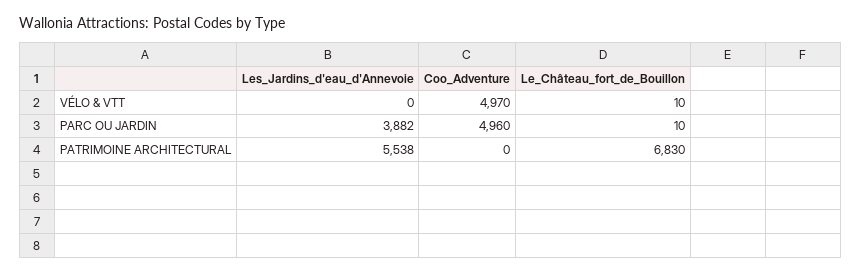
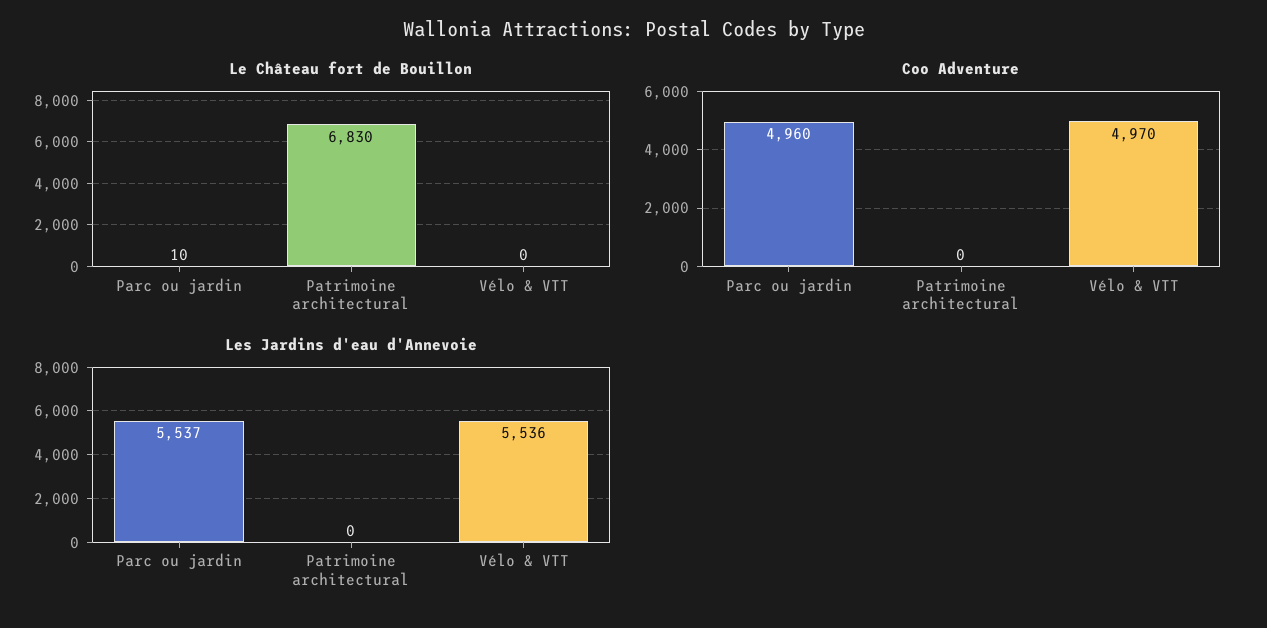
Les_Jardins_d'eau_d'Annevoie, VÉLO & VTT: 0 -> 5536
Le_Château_fort_de_Bouillon, VÉLO & VTT: 10 -> 0
Les_Jardins_d'eau_d'Annevoie, PARC OU JARDIN: 3882 -> 5537
Les_Jardins_d'eau_d'Annevoie, PATRIMOINE ARCHITECTURAL: 5538 -> 0

